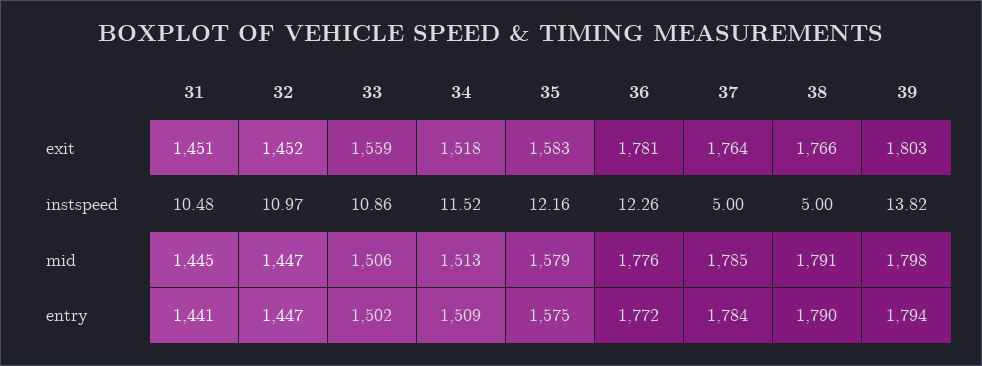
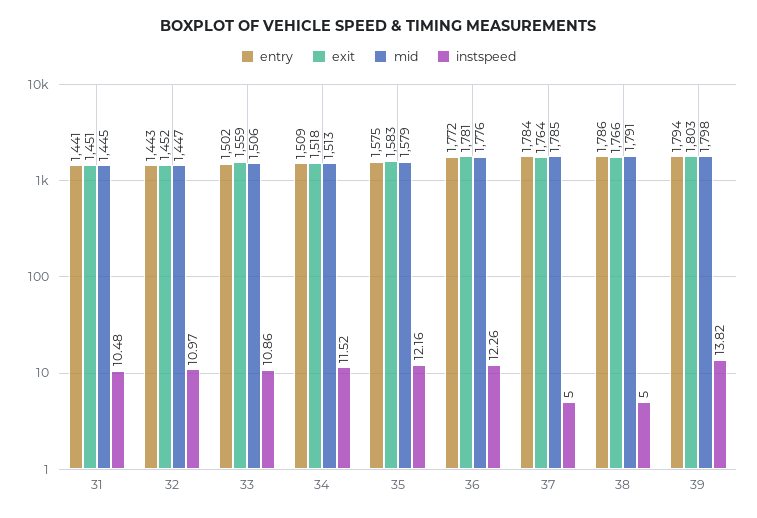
entry, 32: 1447 -> 1443
entry, 38: 1790 -> 1786

